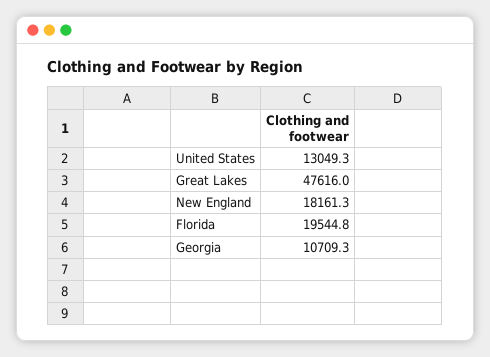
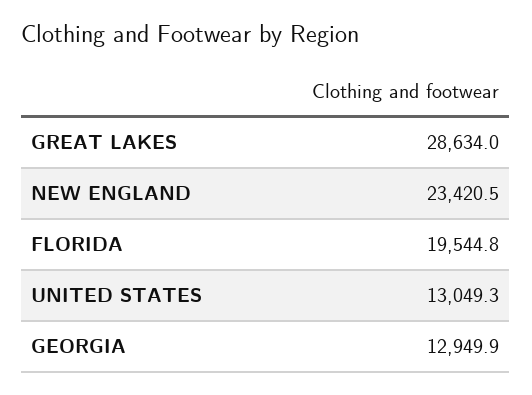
Great Lakes: 47616 -> 28634
New England: 18161.3 -> 23420.5
Georgia: 10709.3 -> 12949.9

